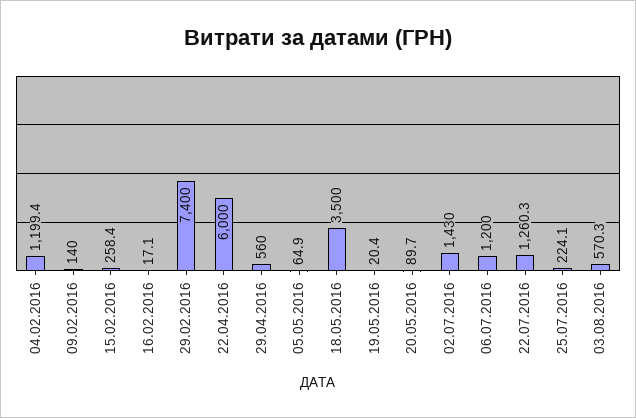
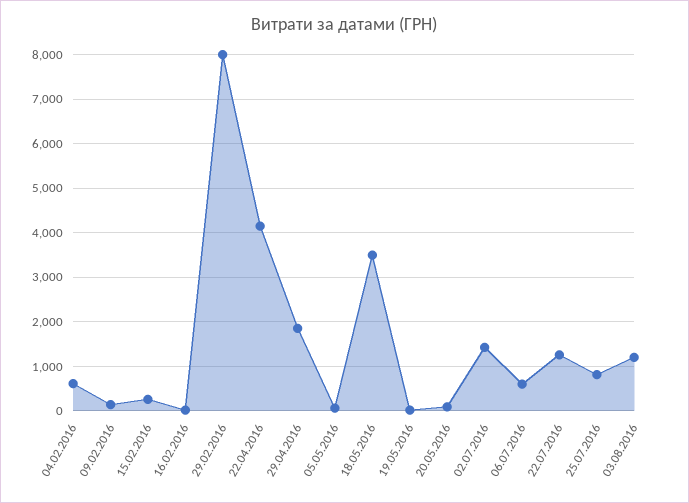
04.02.2016: 1199.4 -> 600
29.02.2016: 7400 -> 8000
22.04.2016: 6000 -> 4200
29.04.2016: 560 -> 1800
06.07.2016: 1200 -> 600
25.07.2016: 224.1 -> 800
03.08.2016: 570.3 -> 1200

